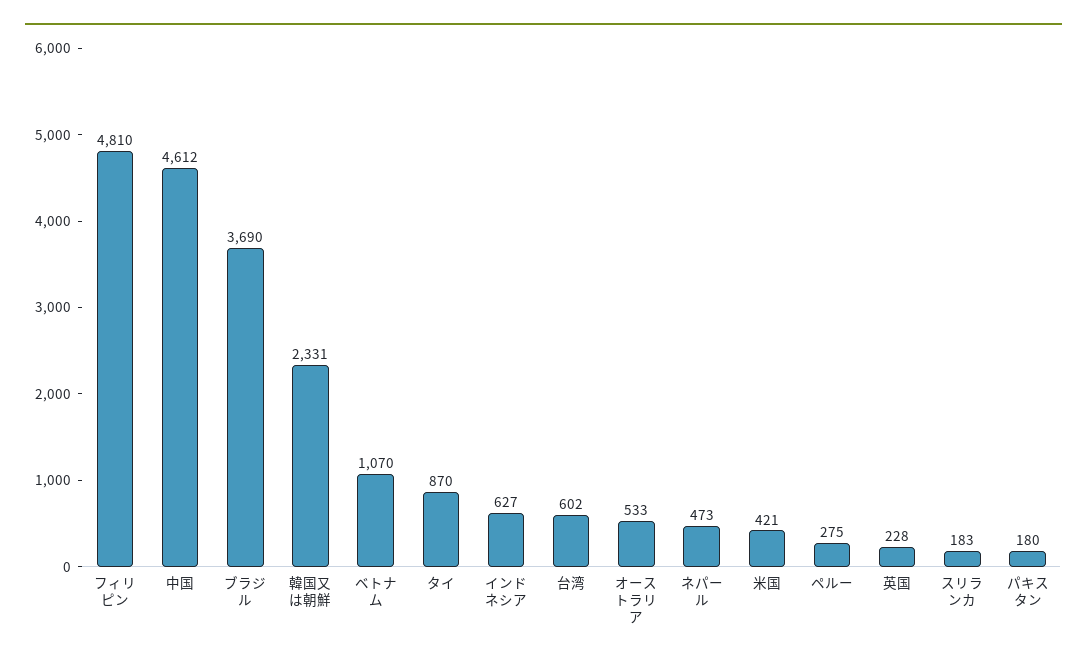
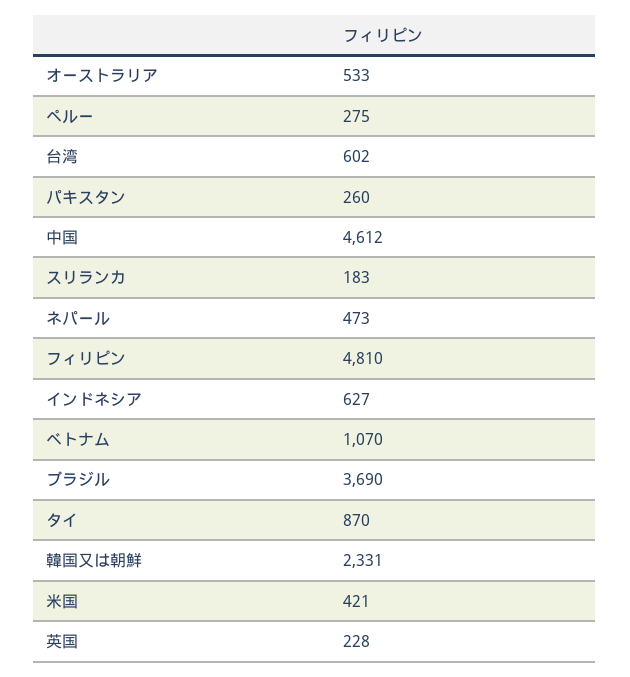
パキスタン: 180 -> 260

